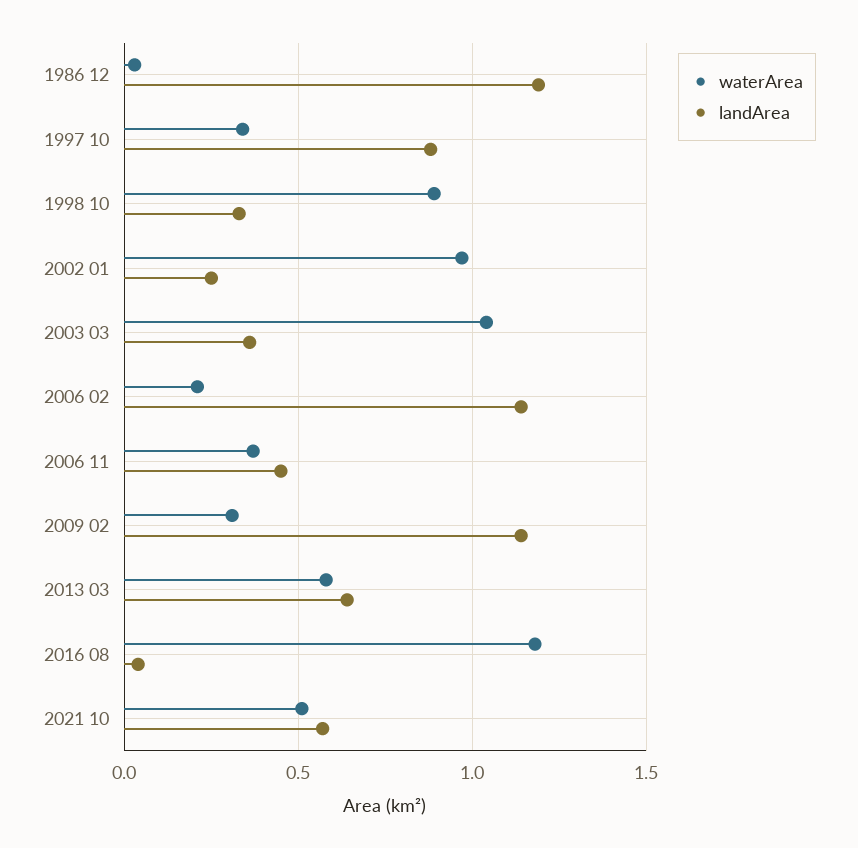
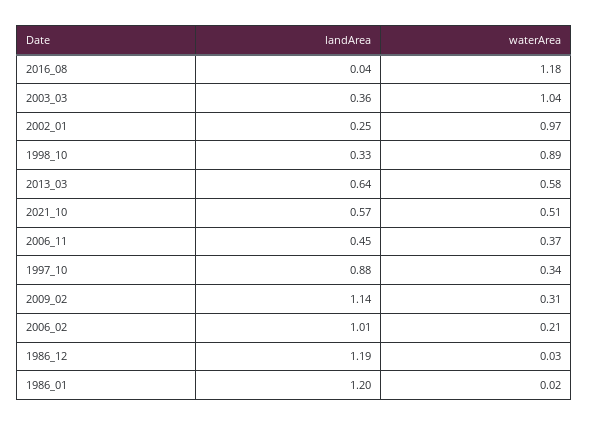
landArea, 2006 02: 1.15 -> 1.01
landArea, 1986_01: none -> 1.2
waterArea, 1986_01: none -> 0.02

